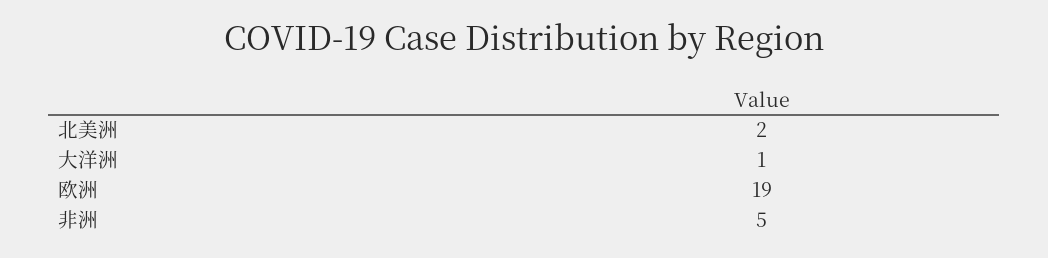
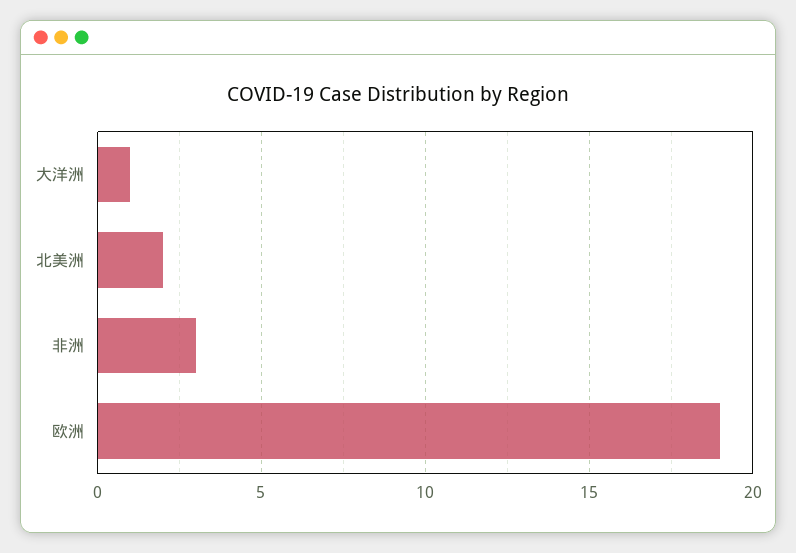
非洲: 5 -> 3

